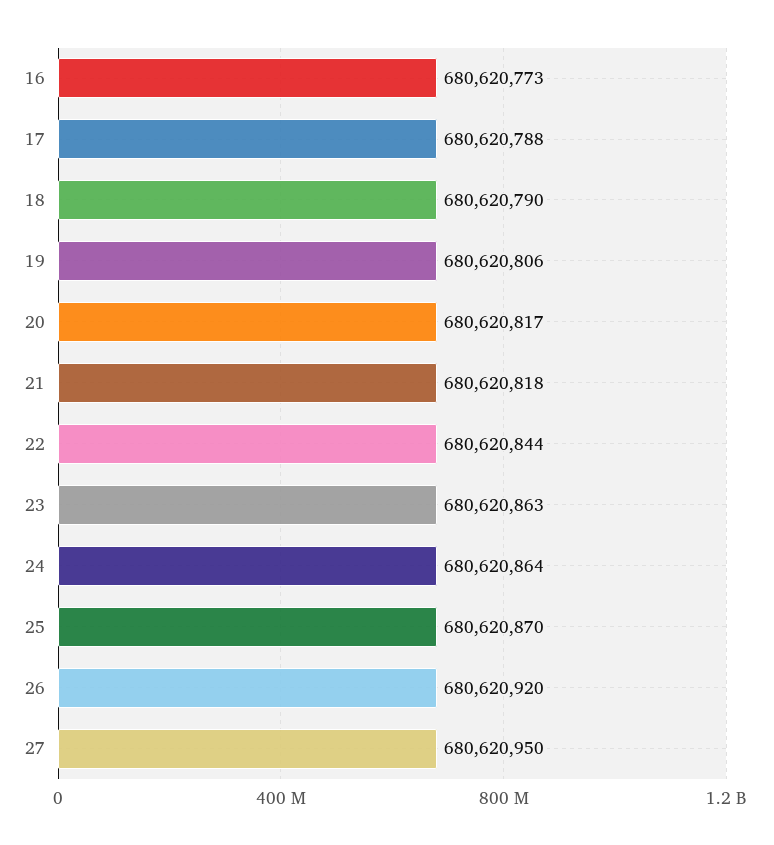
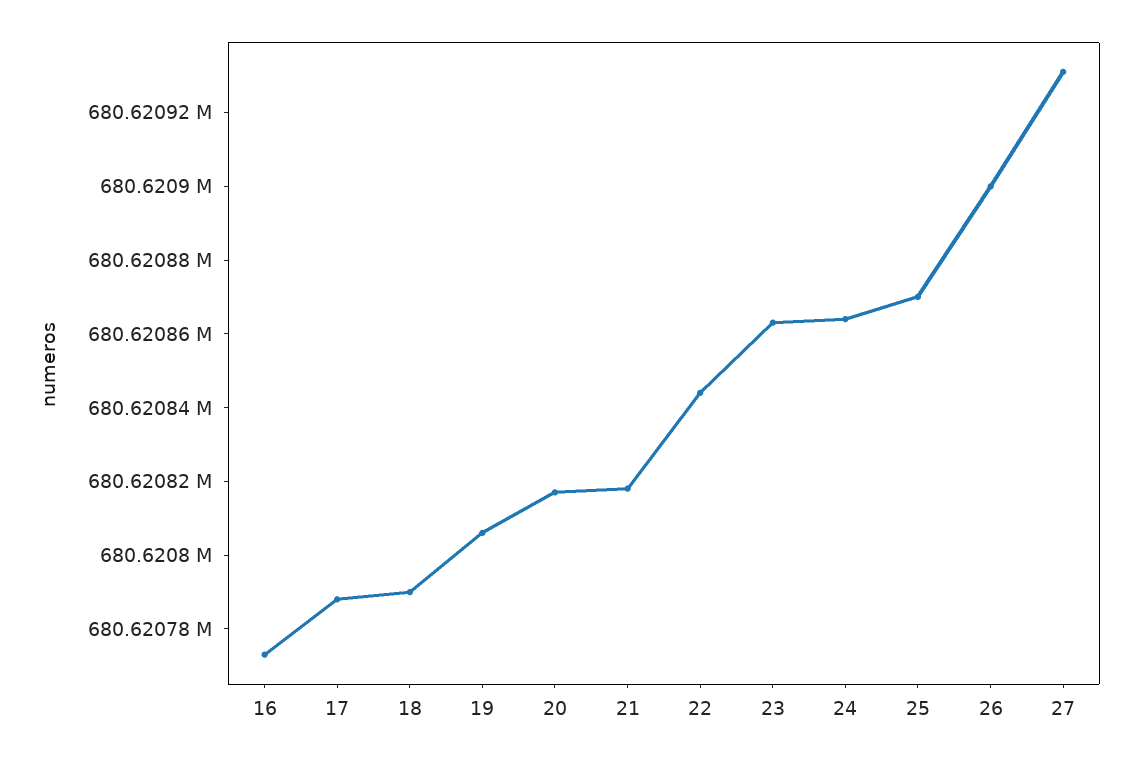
26: 680620920 -> 680620900
27: 680620950 -> 680620930

